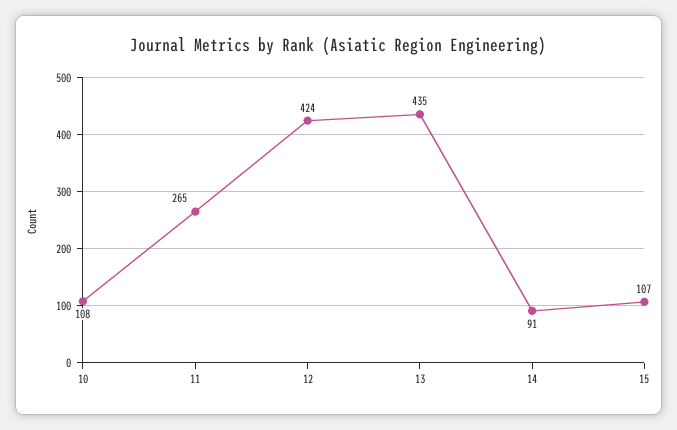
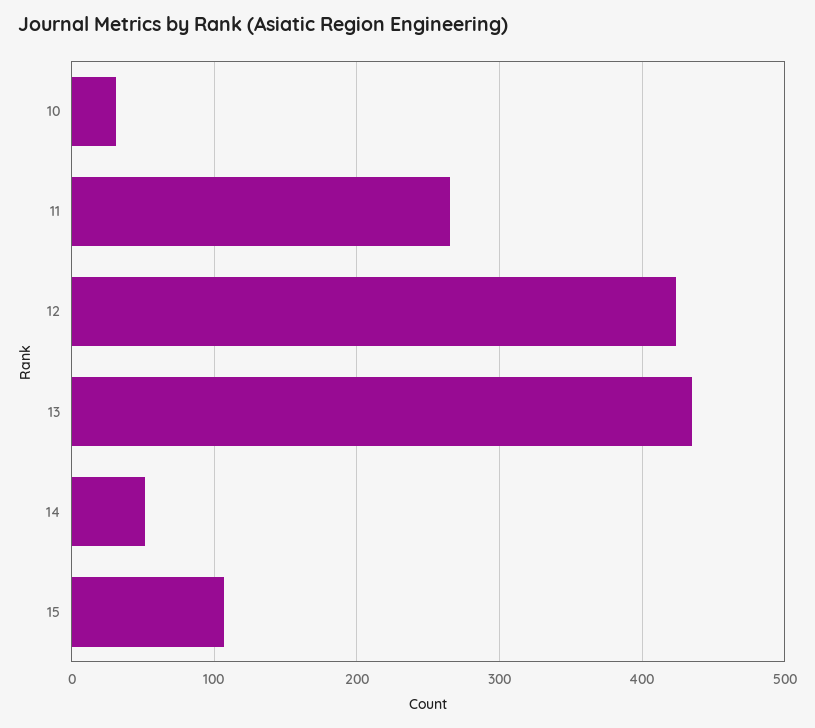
10: 108 -> 30
14: 91 -> 50

